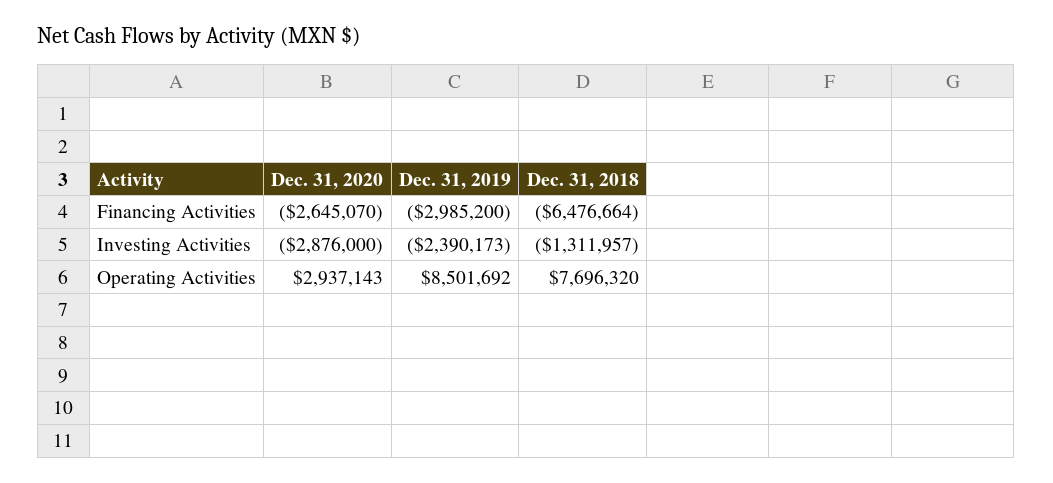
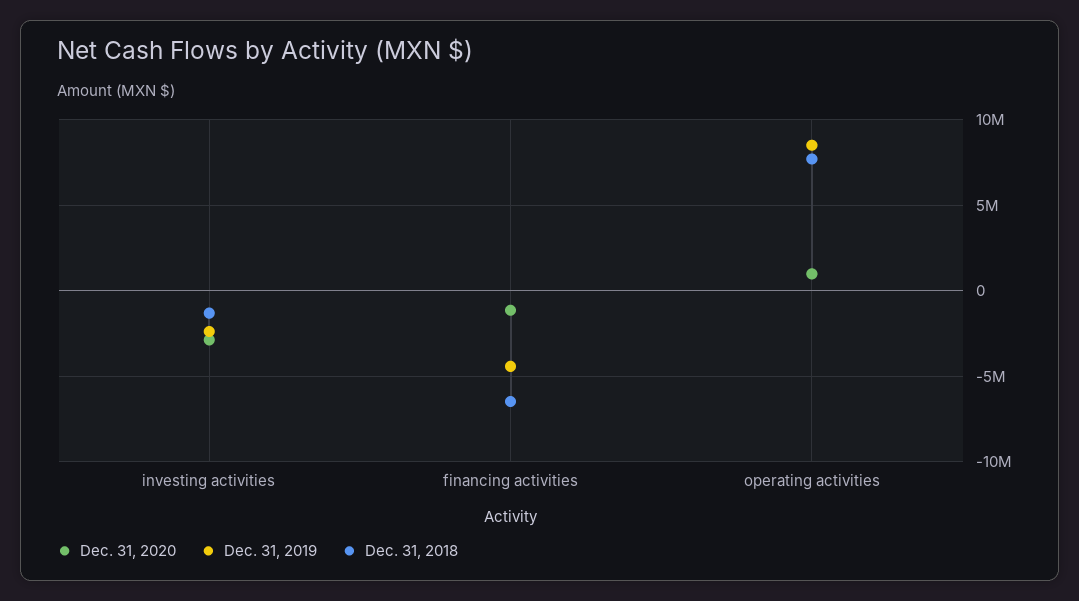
Dec. 31, 2020, Financing Activities: -2645070 -> -1000000
Dec. 31, 2019, Financing Activities: -2985200 -> -4500000
Dec. 31, 2020, Operating Activities: 2937143 -> 1000000

